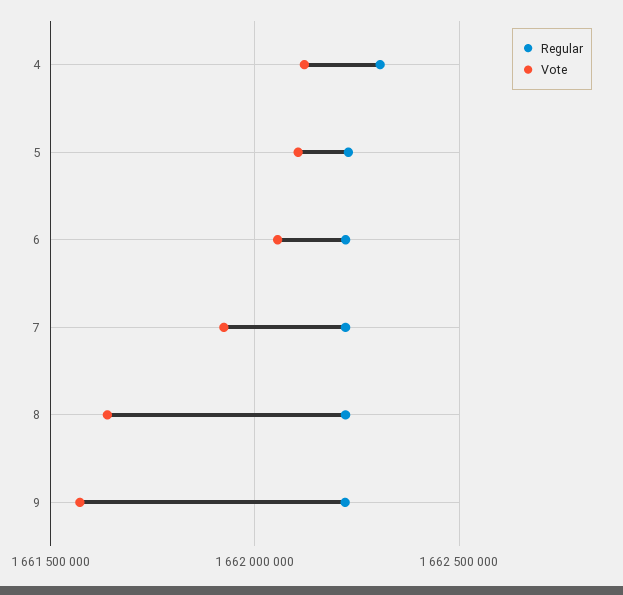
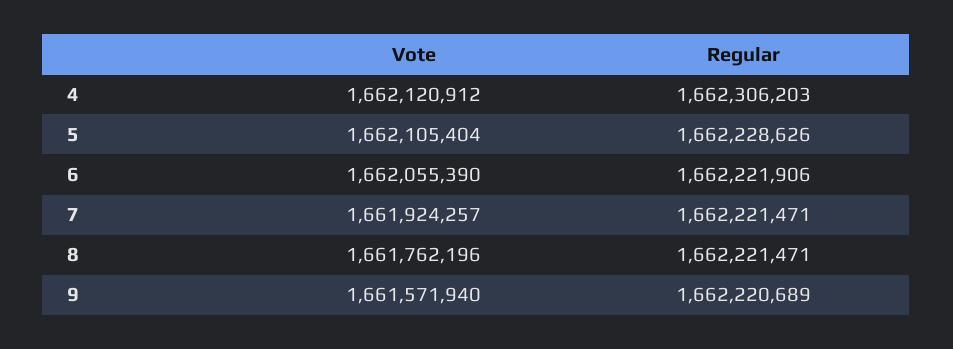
Vote, 8: 1661650000 -> 1661762196

